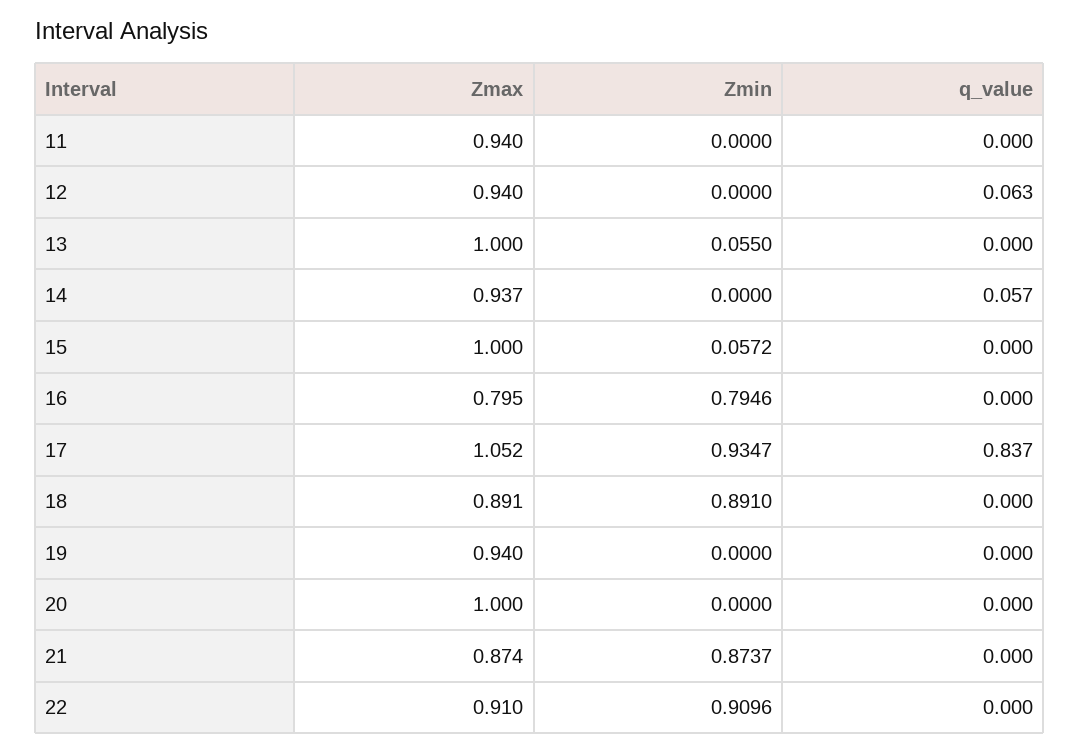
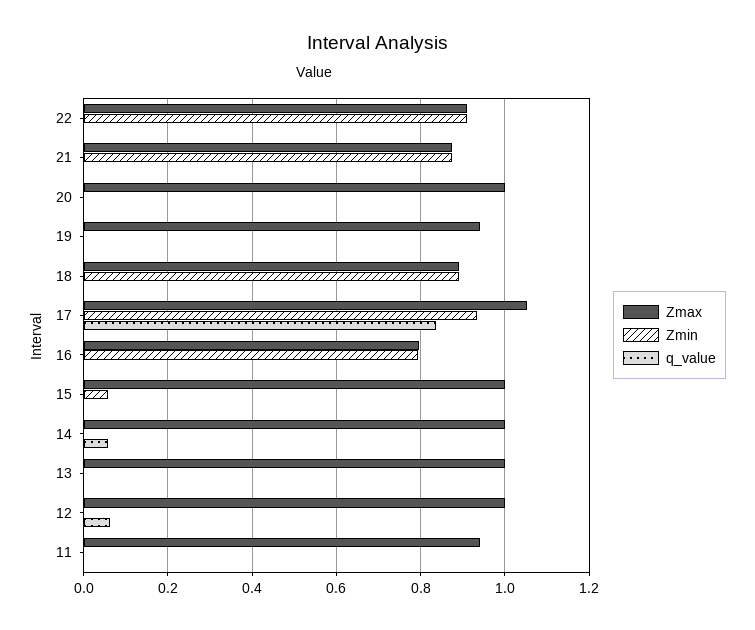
Zmax, 12: 0.94 -> 1
Zmin, 13: 0.055 -> 0
Zmax, 14: 0.937 -> 1

